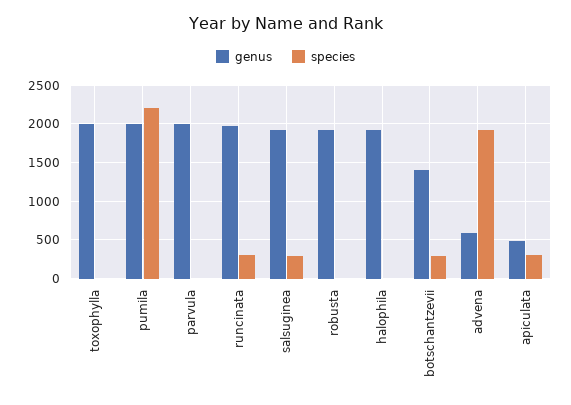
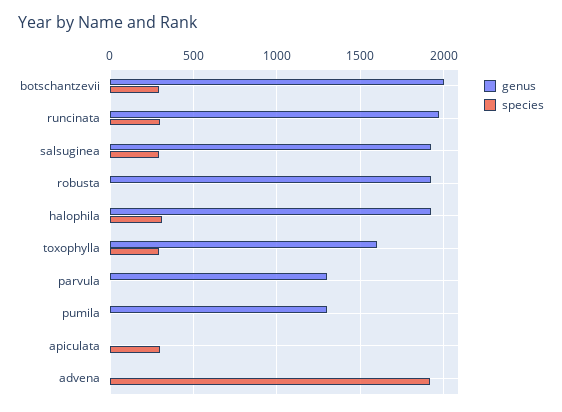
genus, toxophylla: 2000 -> 1600
species, toxophylla: 0 -> 300
genus, pumila: 2000 -> 1300
species, pumila: 2200 -> 0
genus, parvula: 2000 -> 1300
species, halophila: 0 -> 300
genus, botschantzevii: 1400 -> 2000
genus, advena: 600 -> 0
genus, apiculata: 500 -> 0

